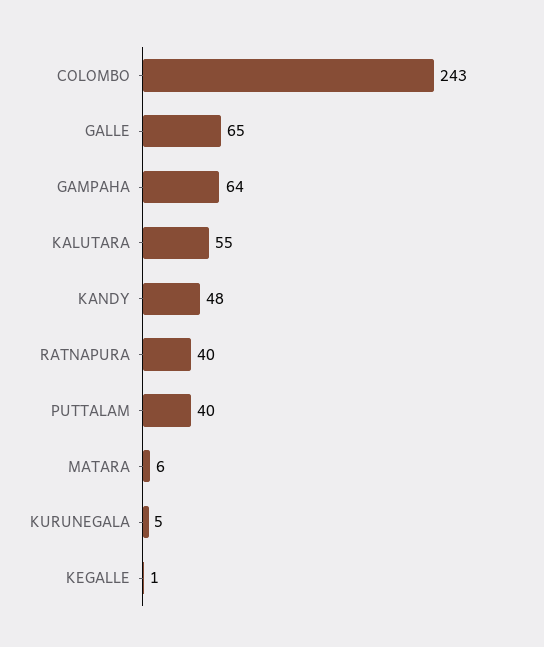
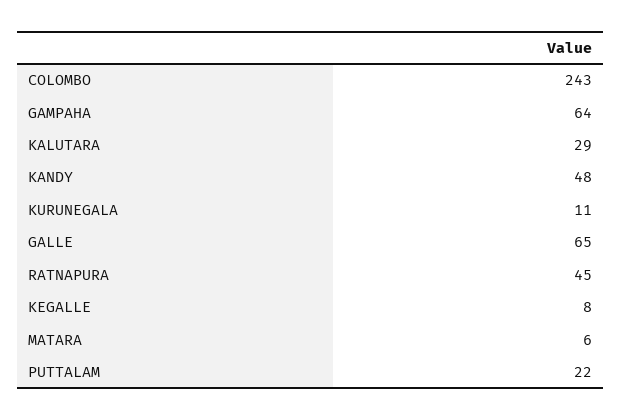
KALUTARA: 55 -> 29
RATNAPURA: 40 -> 45
PUTTALAM: 40 -> 22
KURUNEGALA: 5 -> 11
KEGALLE: 1 -> 8

